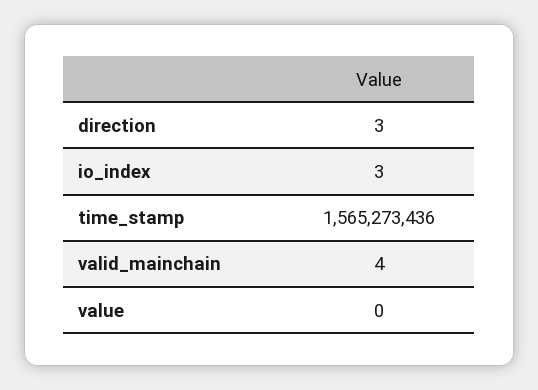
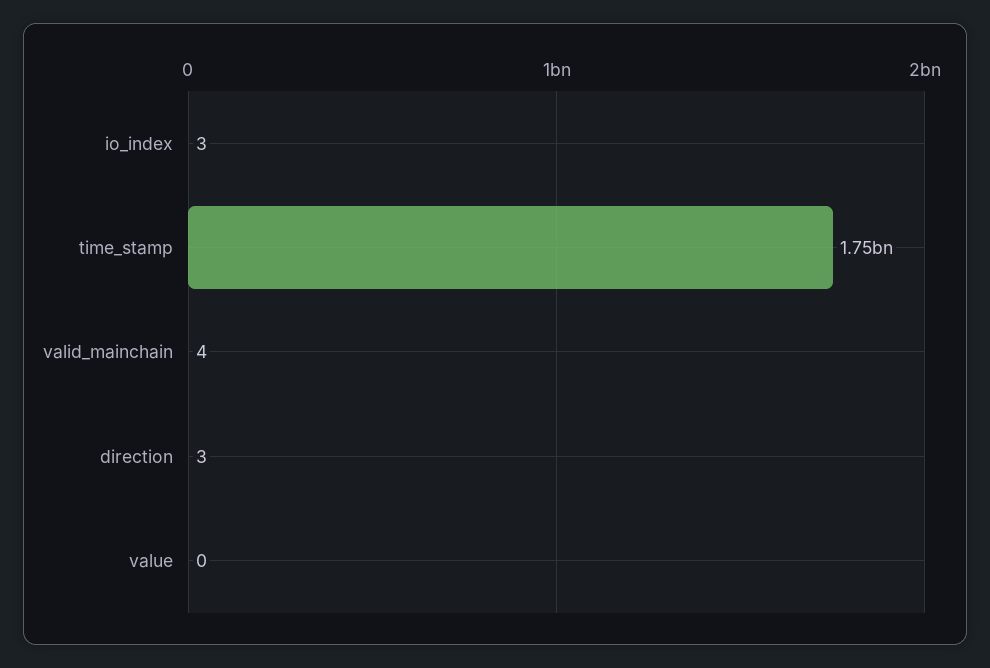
time_stamp: 1565273436 -> 1750000000

